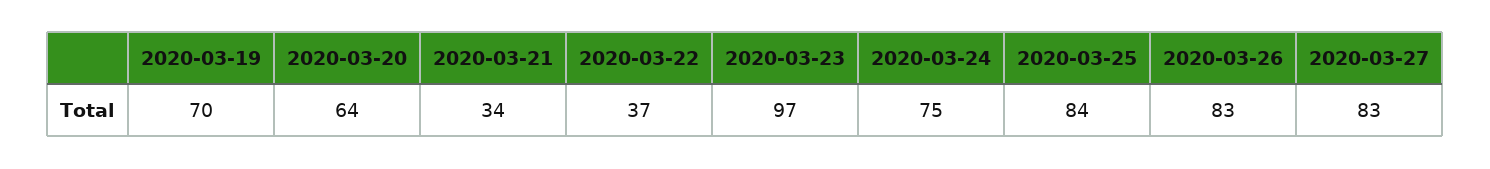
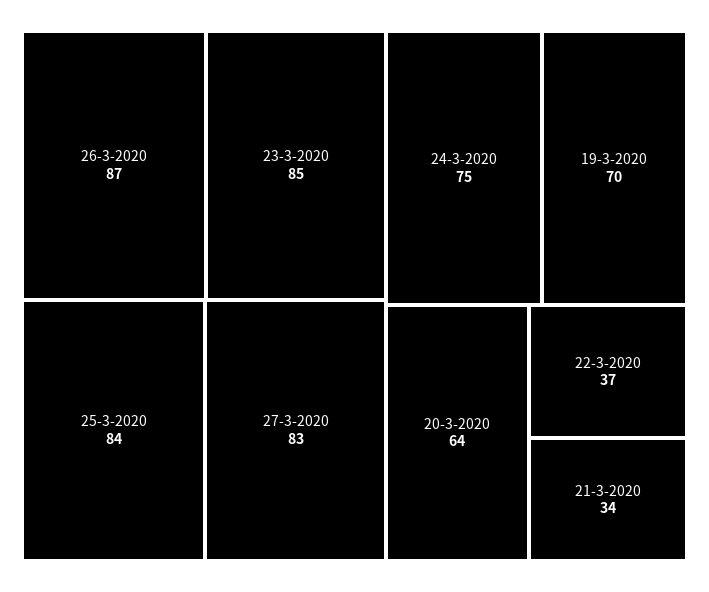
2020-03-23: 97 -> 85
2020-03-26: 83 -> 87

